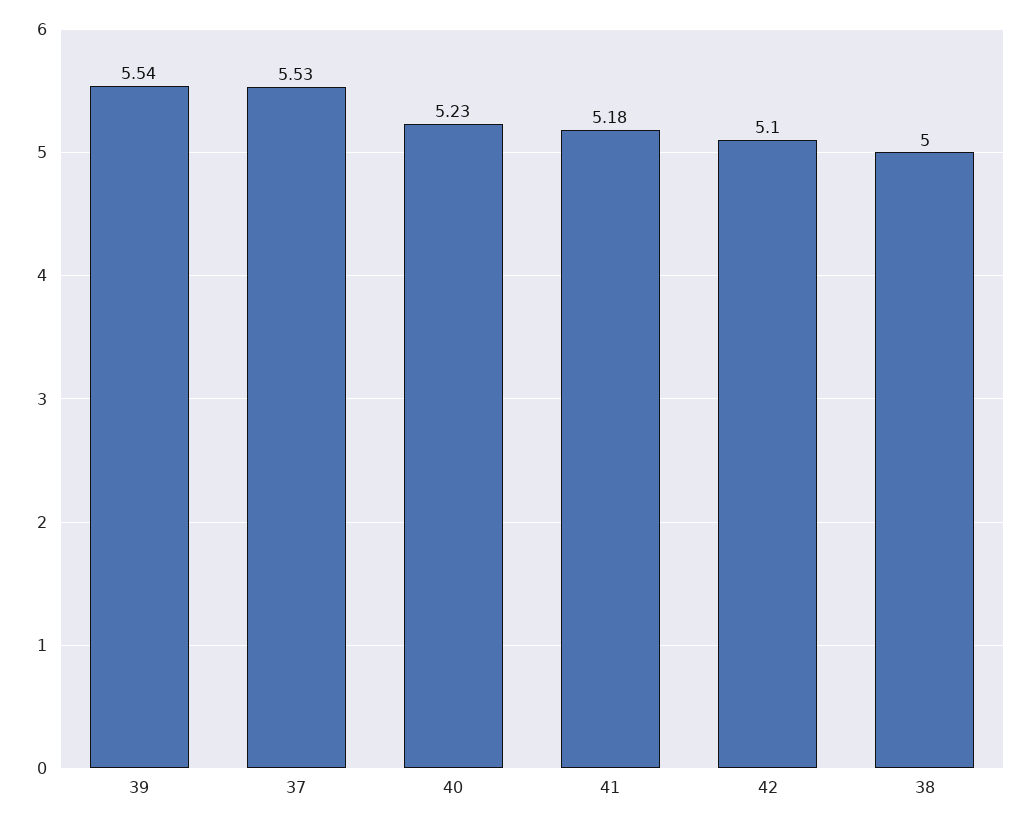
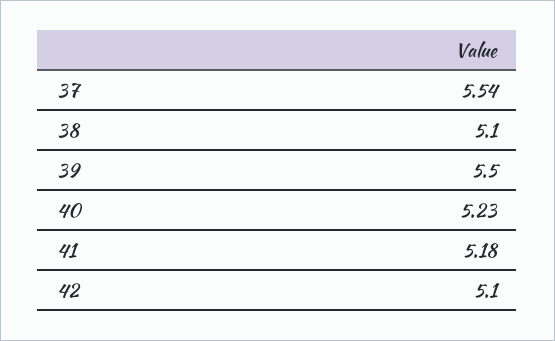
39: 5.54 -> 5.5
37: 5.53 -> 5.54
38: 5 -> 5.1

